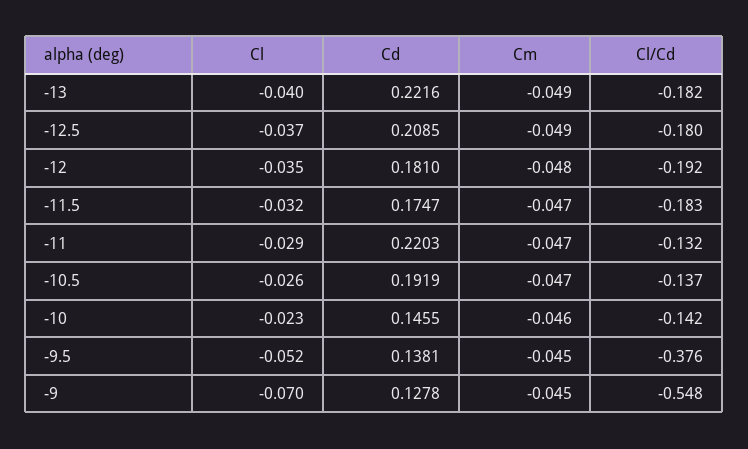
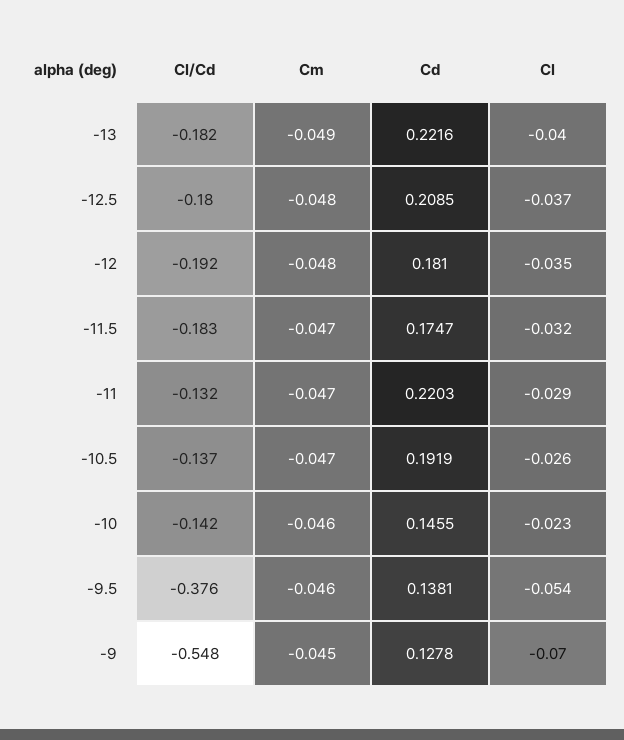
Cm, -12.5: -0.049 -> -0.048
Cl, -9.5: -0.052 -> -0.054
Cm, -9.5: -0.045 -> -0.046

